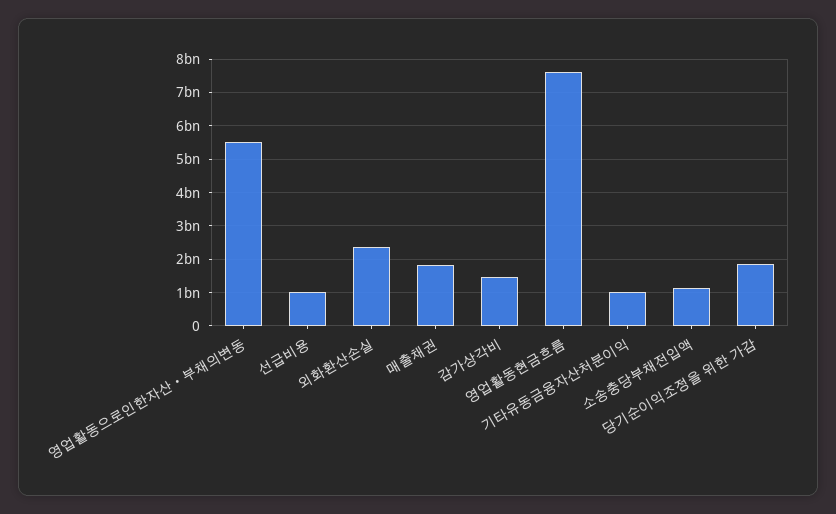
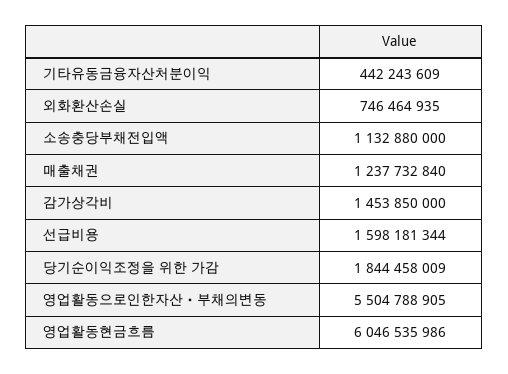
선급비용: 1000000000 -> 1598181344
외화환산손실: 2400000000 -> 746464935
매출채권: 1800000000 -> 1237732840
영업활동현금흐름: 7600000000 -> 6046535986
기타유동금융자산처분이익: 1000000000 -> 442243609

